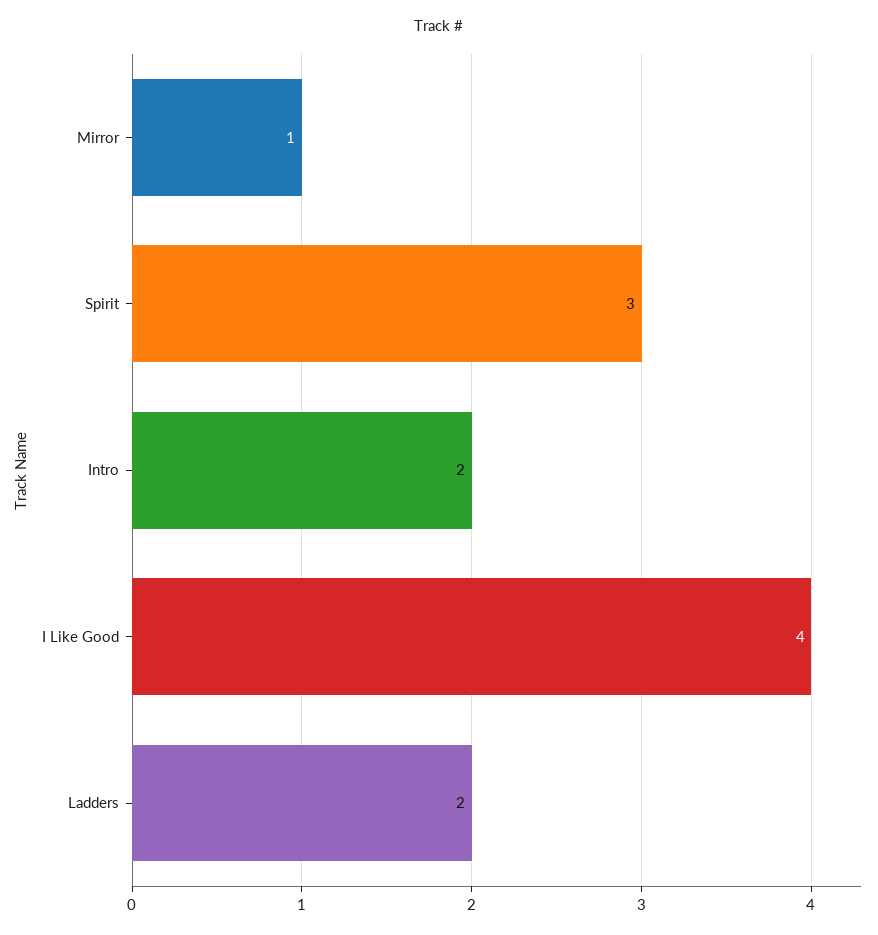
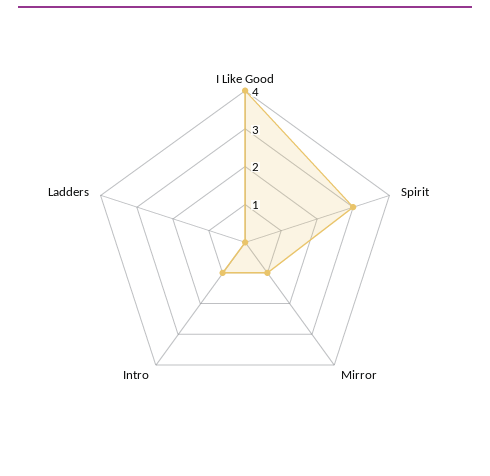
Intro: 2 -> 1
Ladders: 2 -> 0

